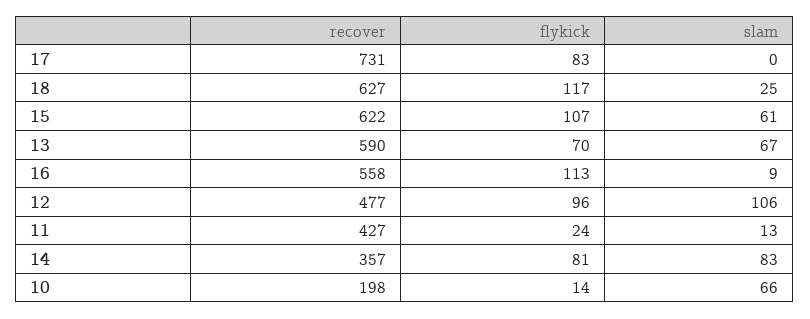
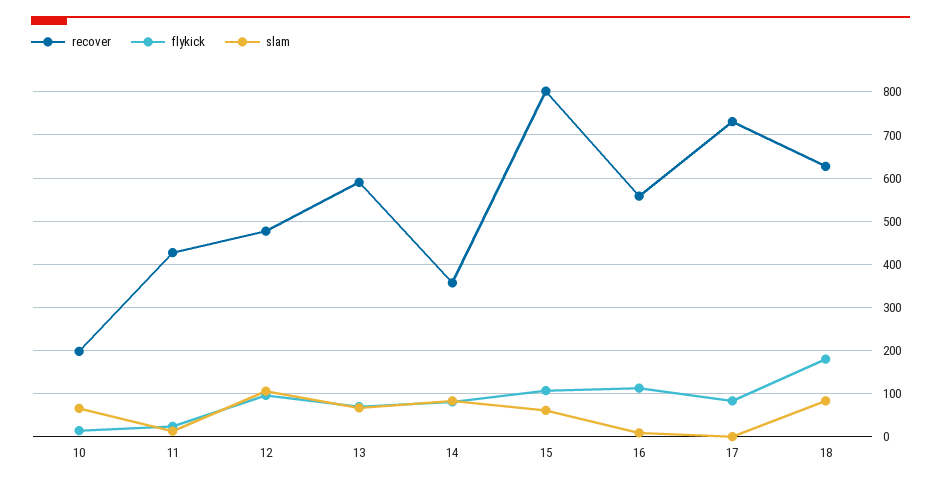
flykick, 18: 117 -> 180
slam, 18: 25 -> 80
recover, 15: 622 -> 800

